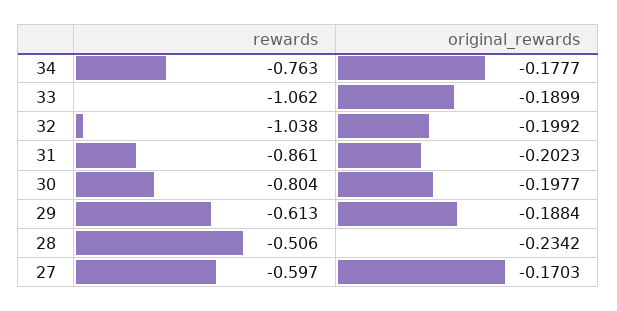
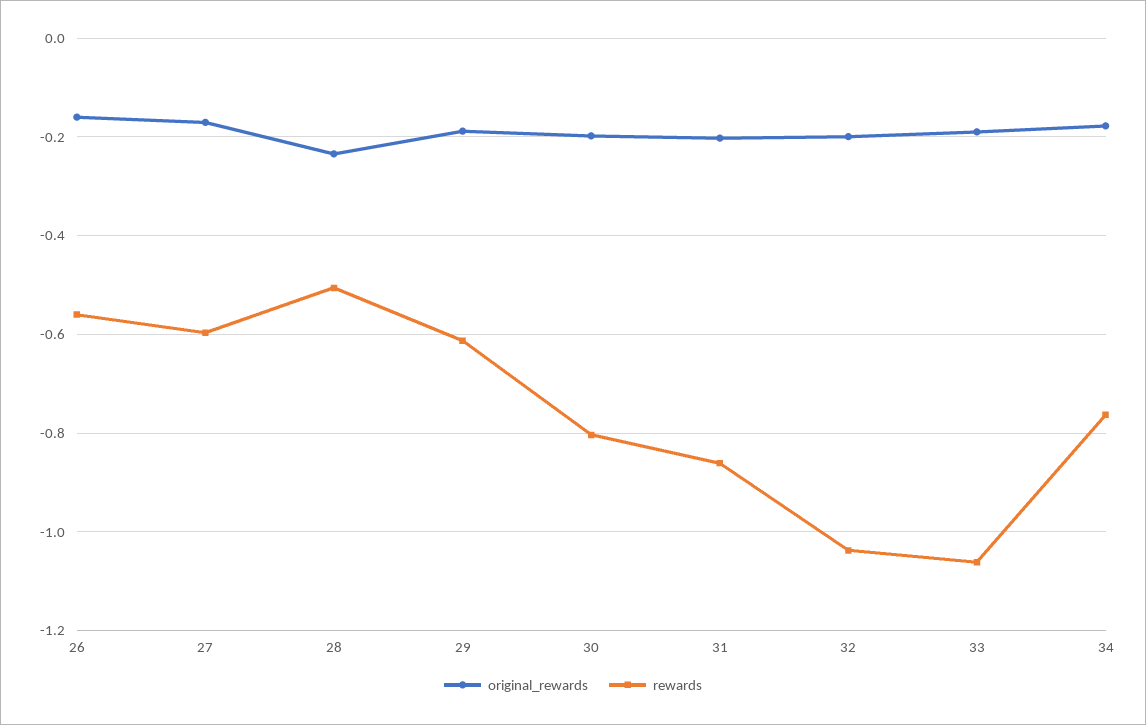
original_rewards, 26: none -> -0.16
rewards, 26: none -> -0.56

